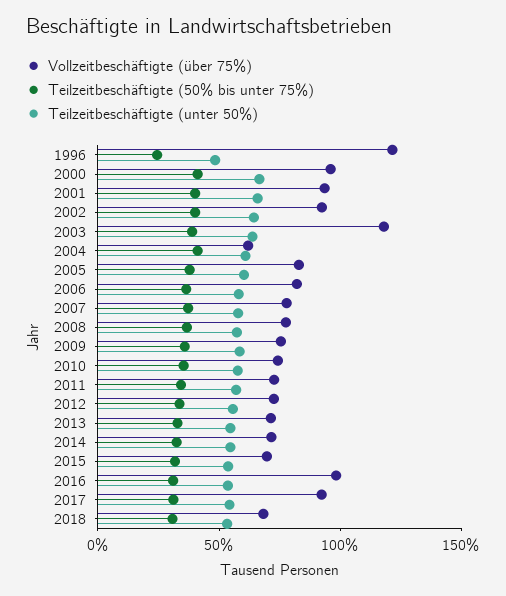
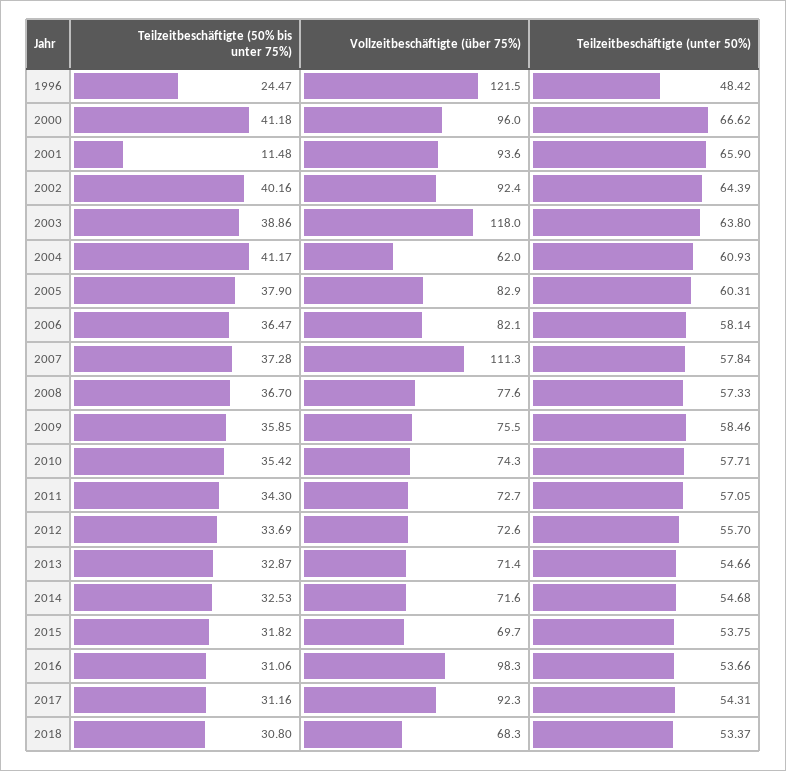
Teilzeitbeschäftigte (50% bis unter 75%), 2001: 40 -> 11.48
Vollzeitbeschäftigte (über 75%), 2007: 80 -> 111.3

